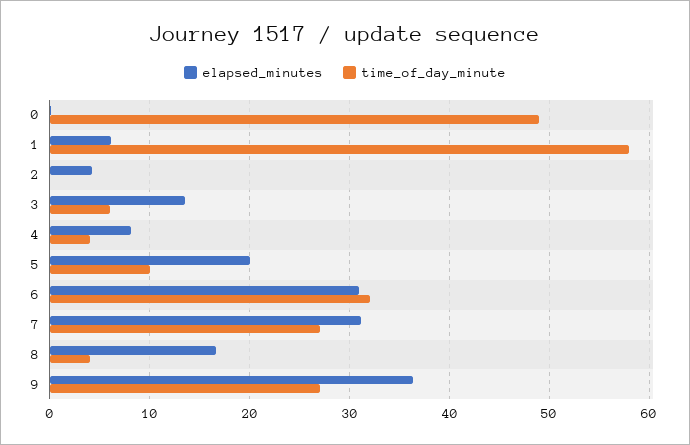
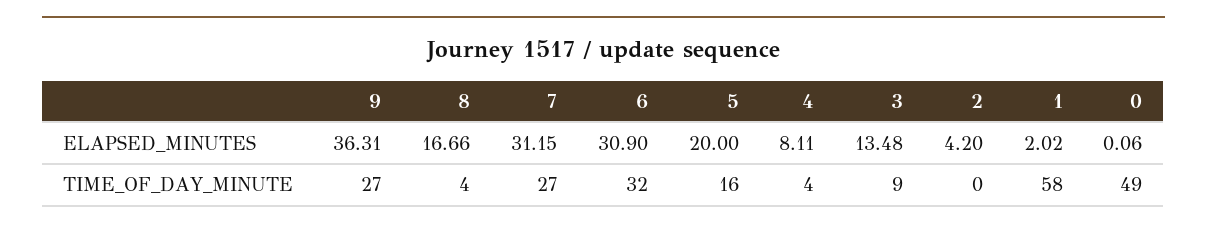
elapsed_minutes, 1: 6 -> 2.02
time_of_day_minute, 3: 6 -> 9
time_of_day_minute, 5: 10 -> 16

